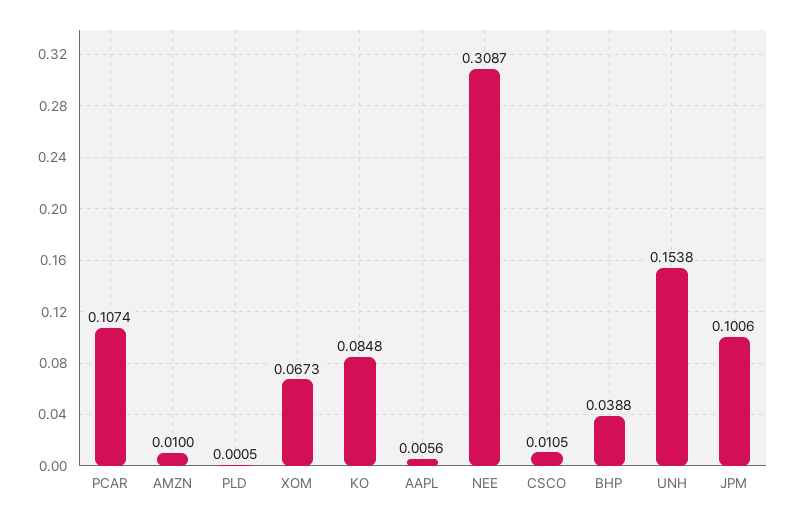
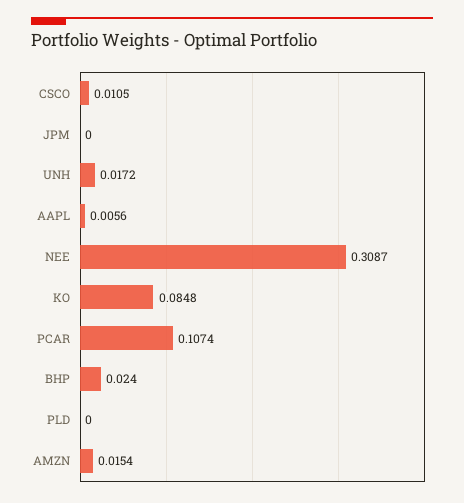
AMZN: 0.01 -> 0.0154
PLD: 0.0005 -> 0
XOM: 0.0673 -> none
BHP: 0.0388 -> 0.024
UNH: 0.1538 -> 0.0172
JPM: 0.1006 -> 0

